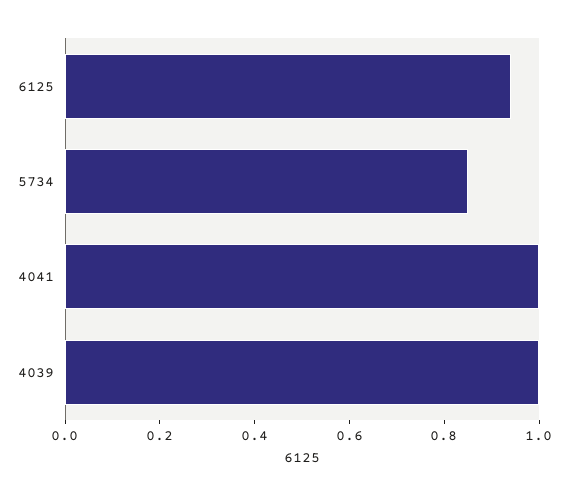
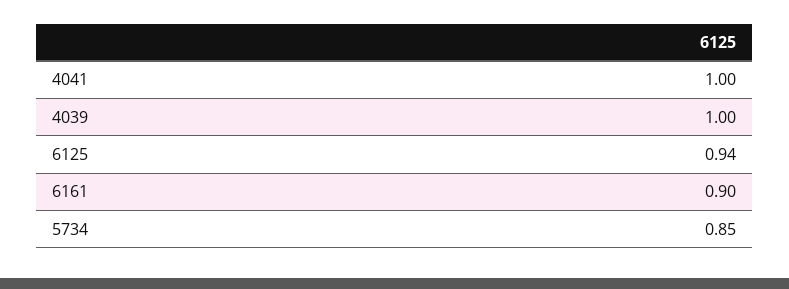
6161: none -> 0.9

